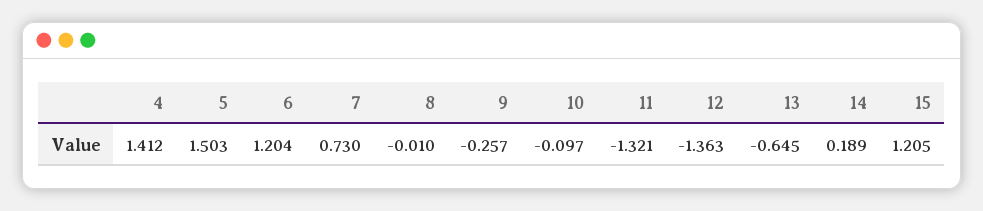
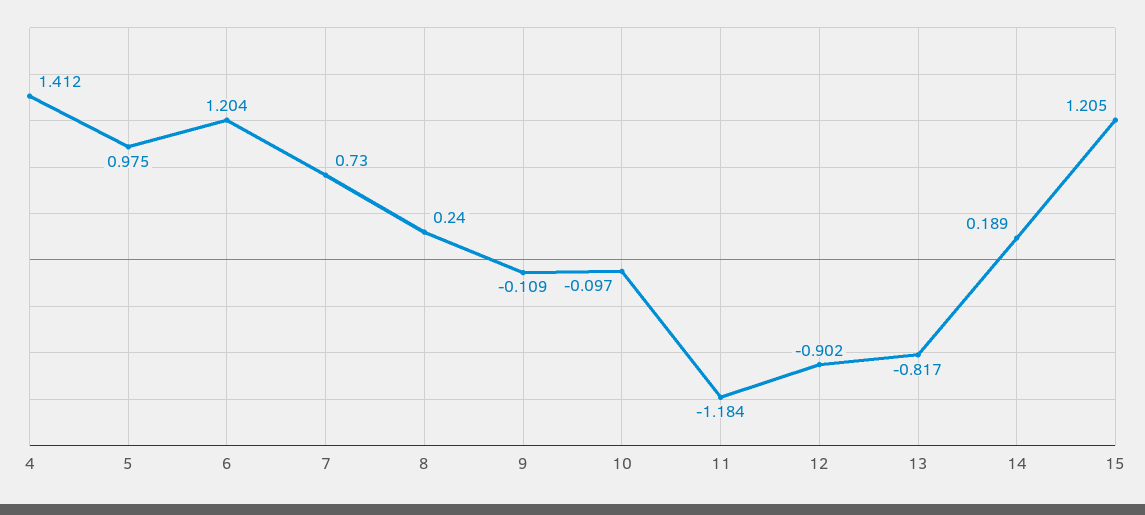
5: 1.503 -> 0.975
8: -0.01 -> 0.24
9: -0.257 -> -0.109
11: -1.321 -> -1.184
12: -1.363 -> -0.902
13: -0.645 -> -0.817

